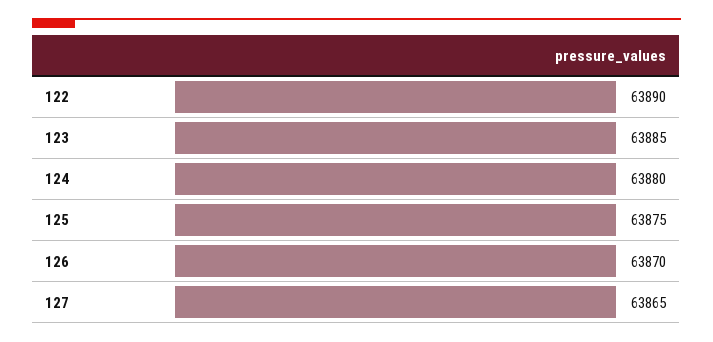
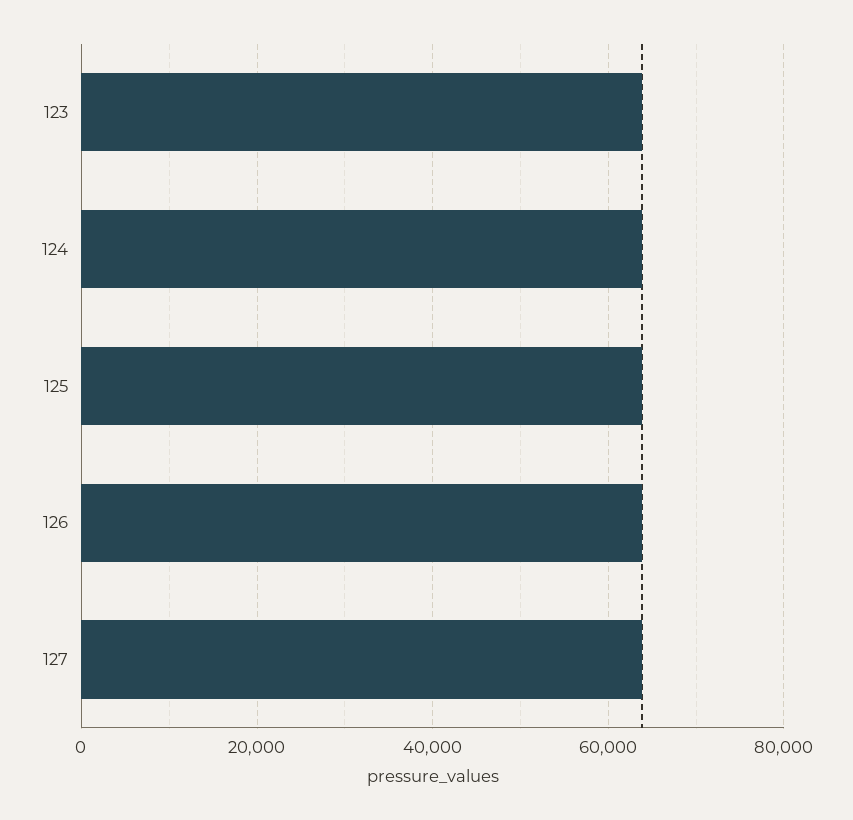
122: 63890 -> none

